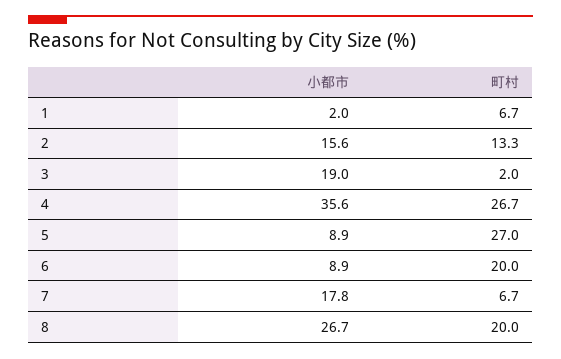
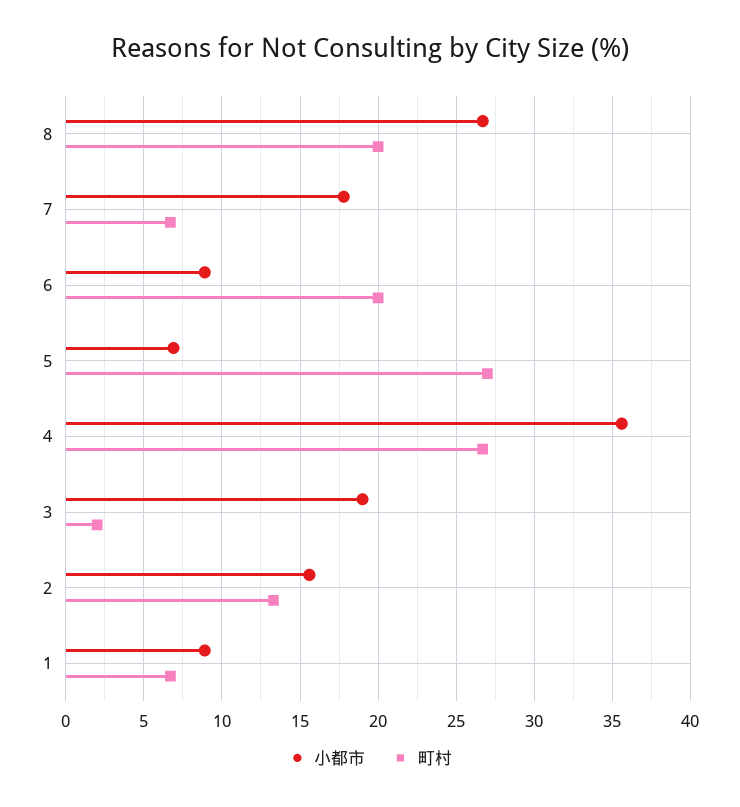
小都市, 1: 2 -> 9
小都市, 5: 8.9 -> 7

